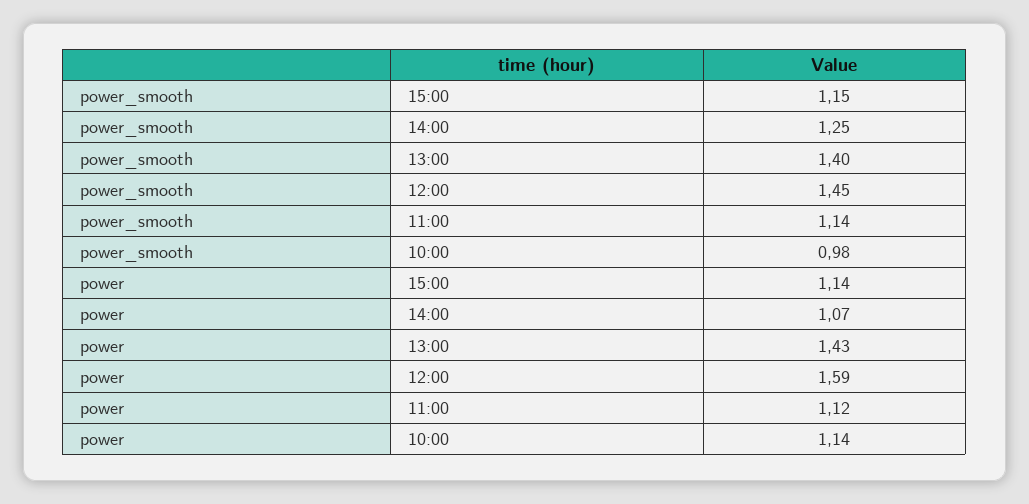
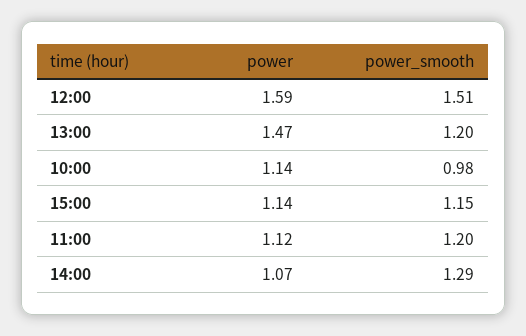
power_smooth, 14:00: 1.25 -> 1.29
power_smooth, 13:00: 1.4 -> 1.2
power_smooth, 12:00: 1.45 -> 1.51
power_smooth, 11:00: 1.14 -> 1.2
power, 13:00: 1.43 -> 1.47

